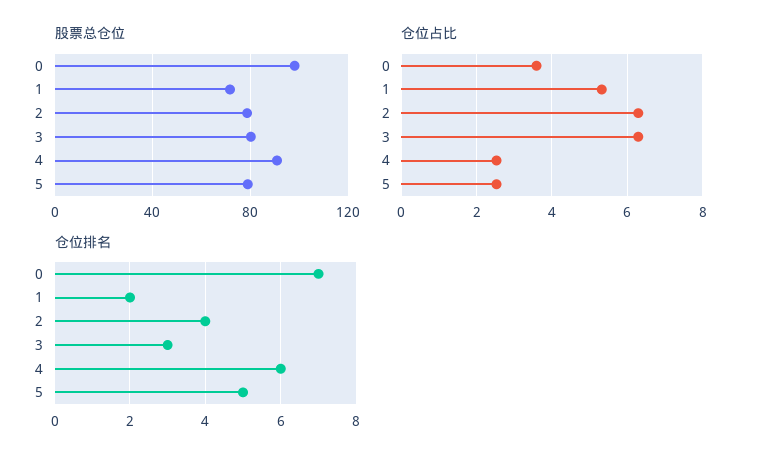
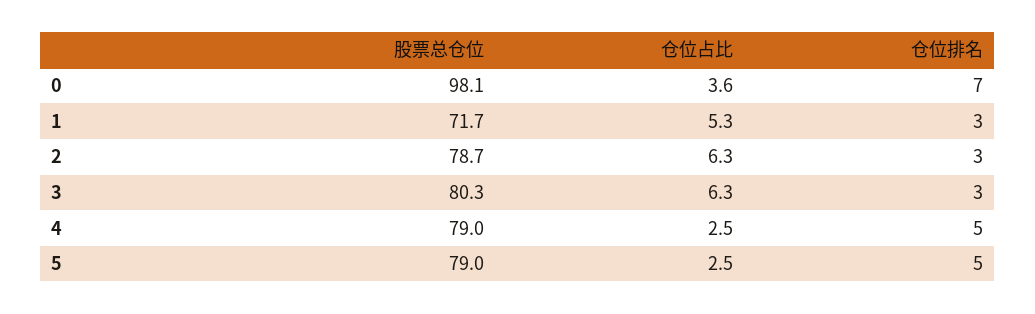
股票总仓位, 4: 90 -> 79
仓位排名, 1: 2 -> 3
仓位排名, 2: 4 -> 3
仓位排名, 4: 6 -> 5

